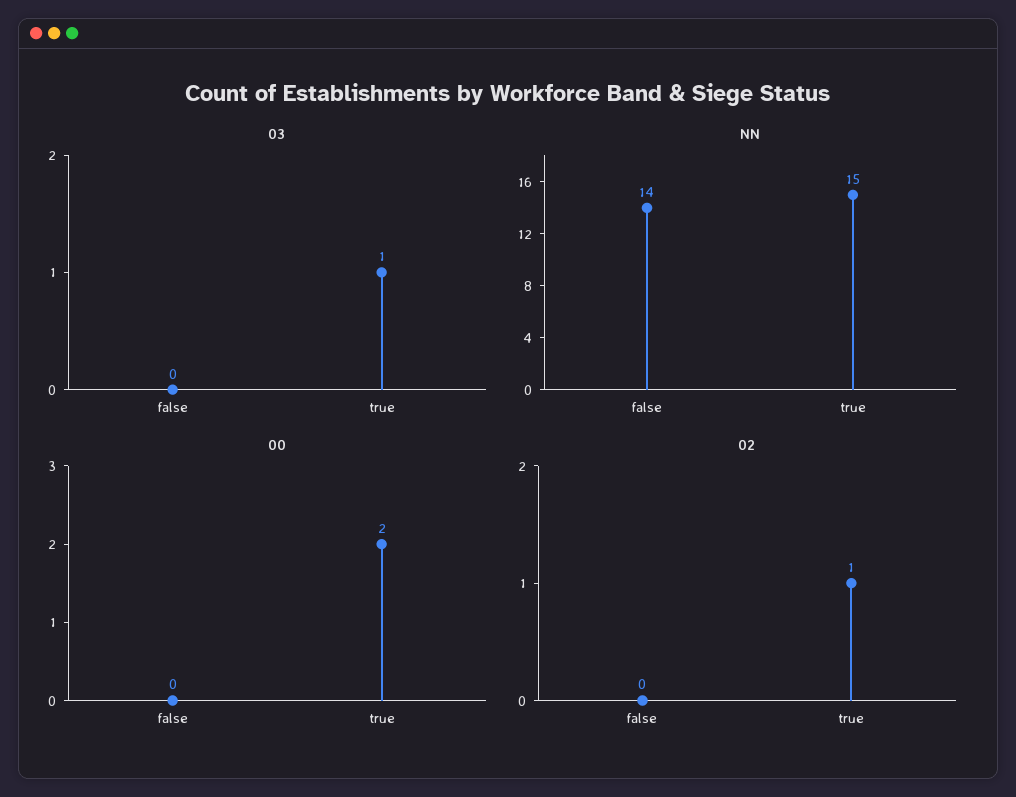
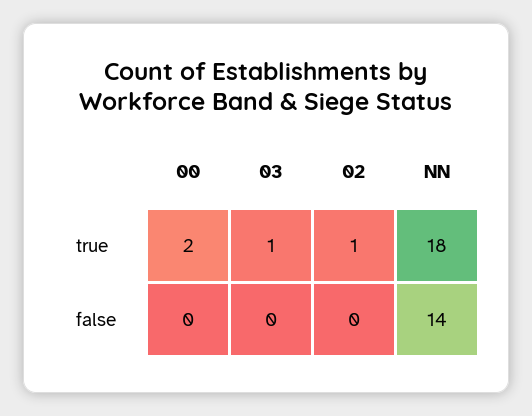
NN, true: 15 -> 18

